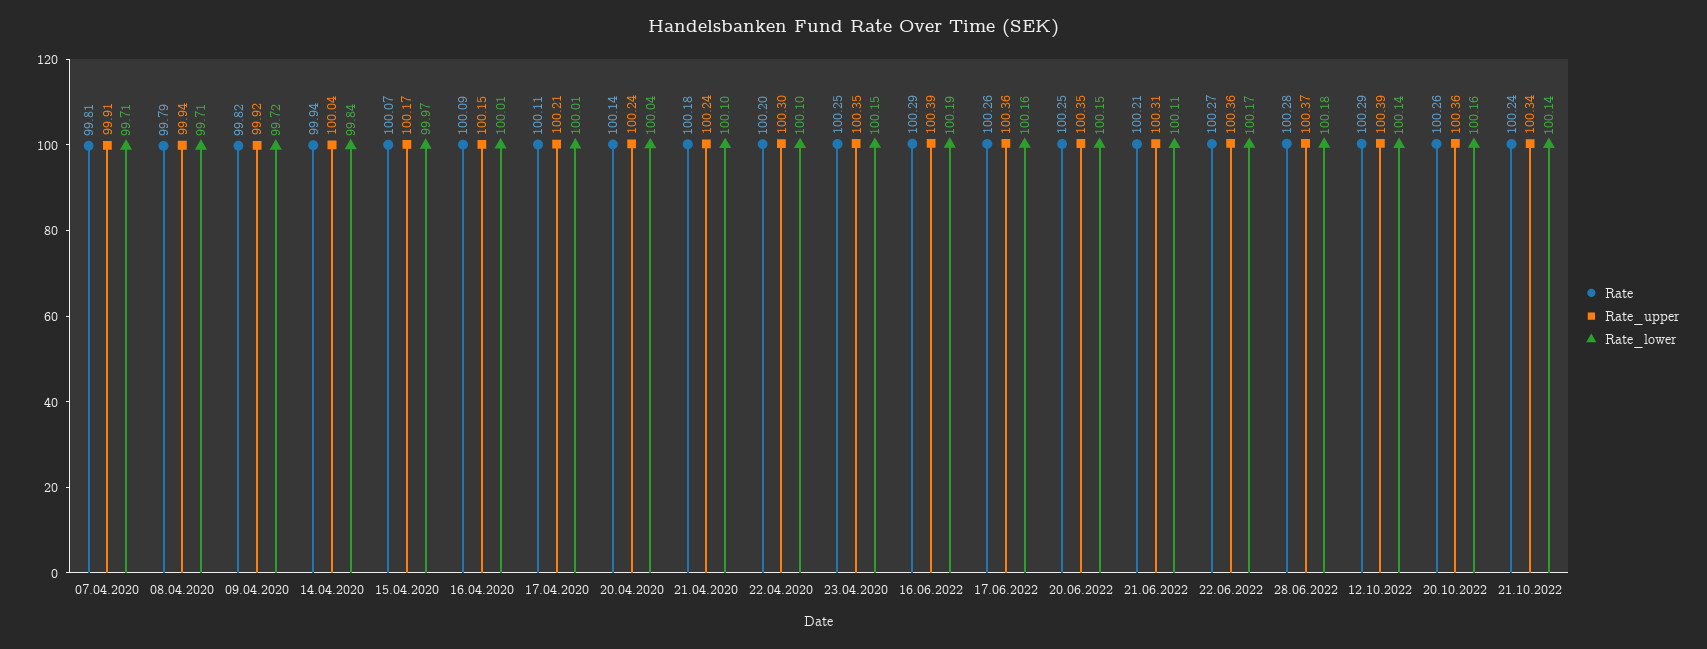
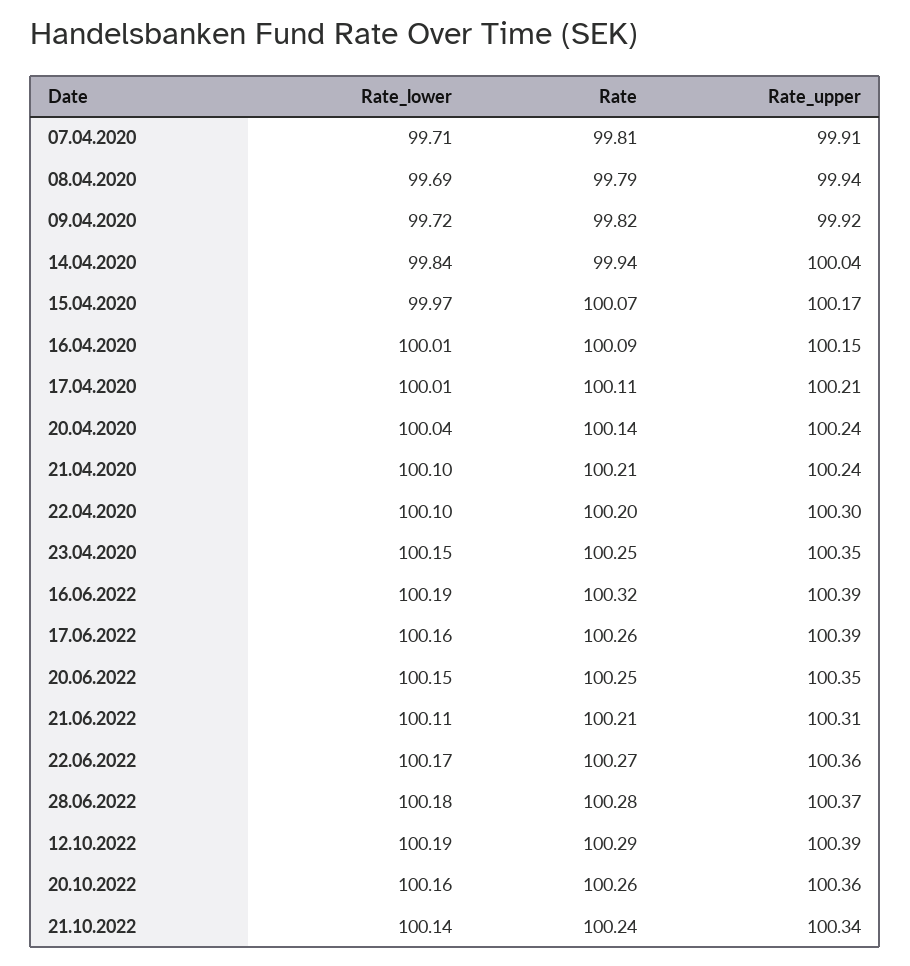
Rate_lower, 08.04.2020: 99.71 -> 99.69
Rate, 21.04.2020: 100.18 -> 100.21
Rate, 16.06.2022: 100.29 -> 100.32
Rate_upper, 17.06.2022: 100.36 -> 100.39
Rate_lower, 12.10.2022: 100.14 -> 100.19

